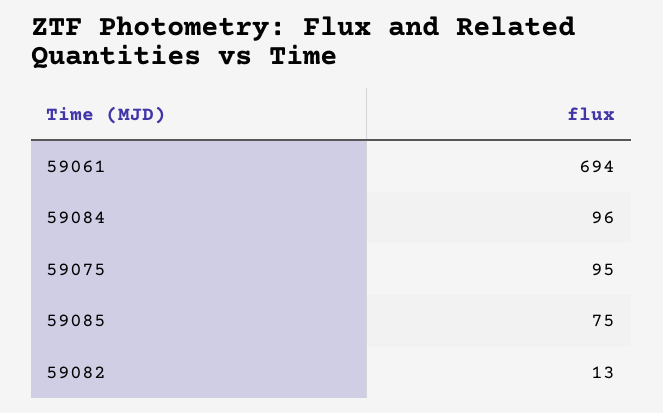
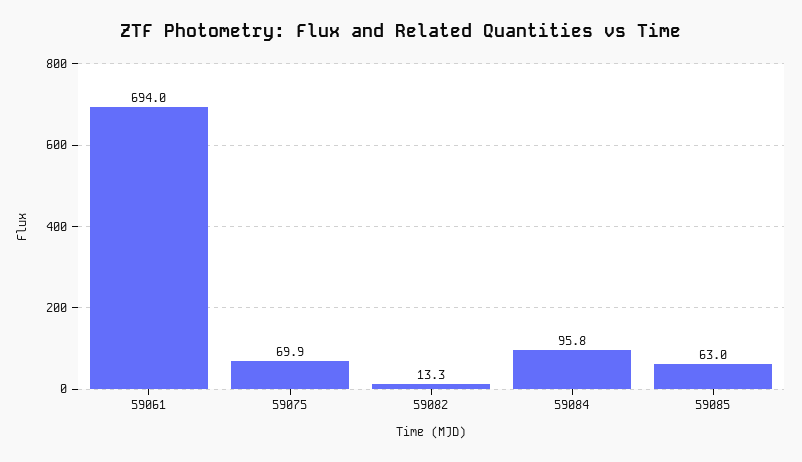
59075: 95 -> 69.9
59085: 75 -> 63

